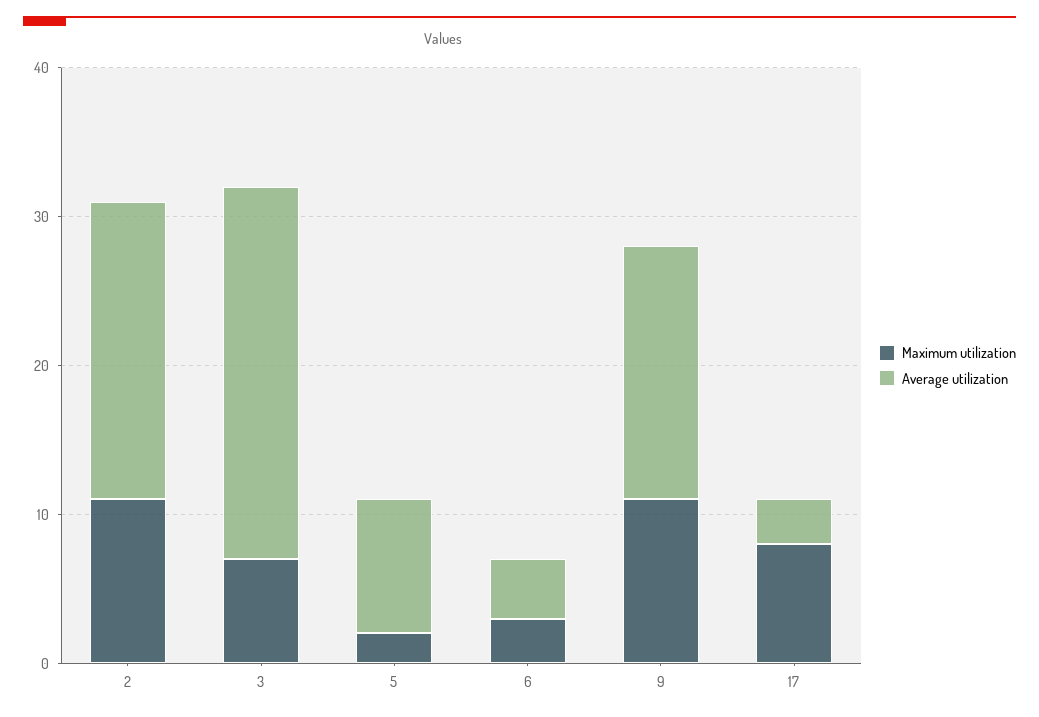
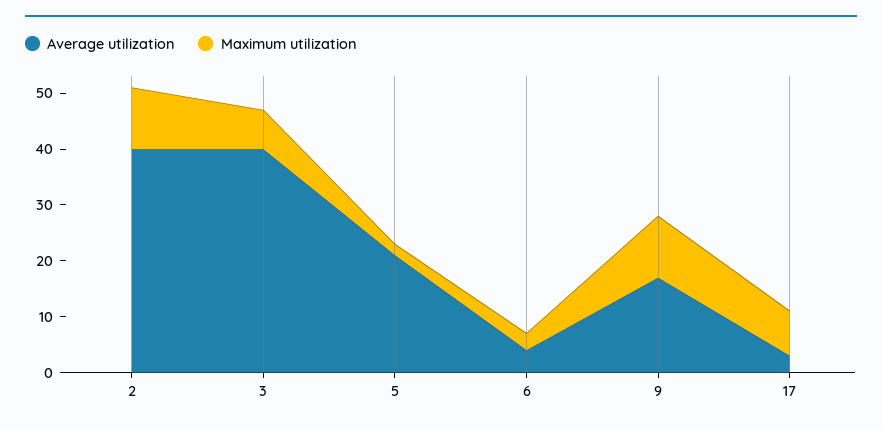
Average utilization, 2: 20 -> 40
Average utilization, 3: 25 -> 40
Average utilization, 5: 9 -> 20

